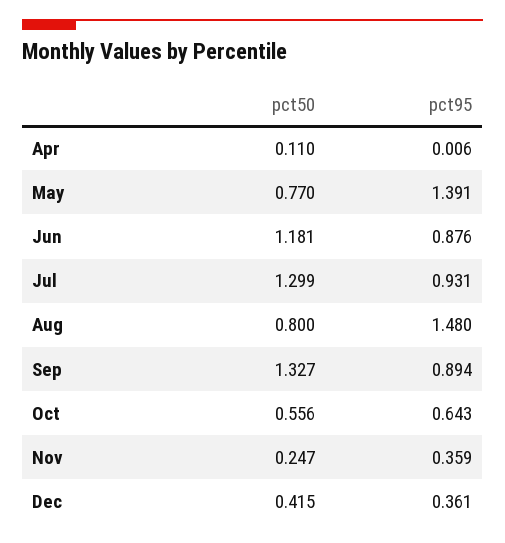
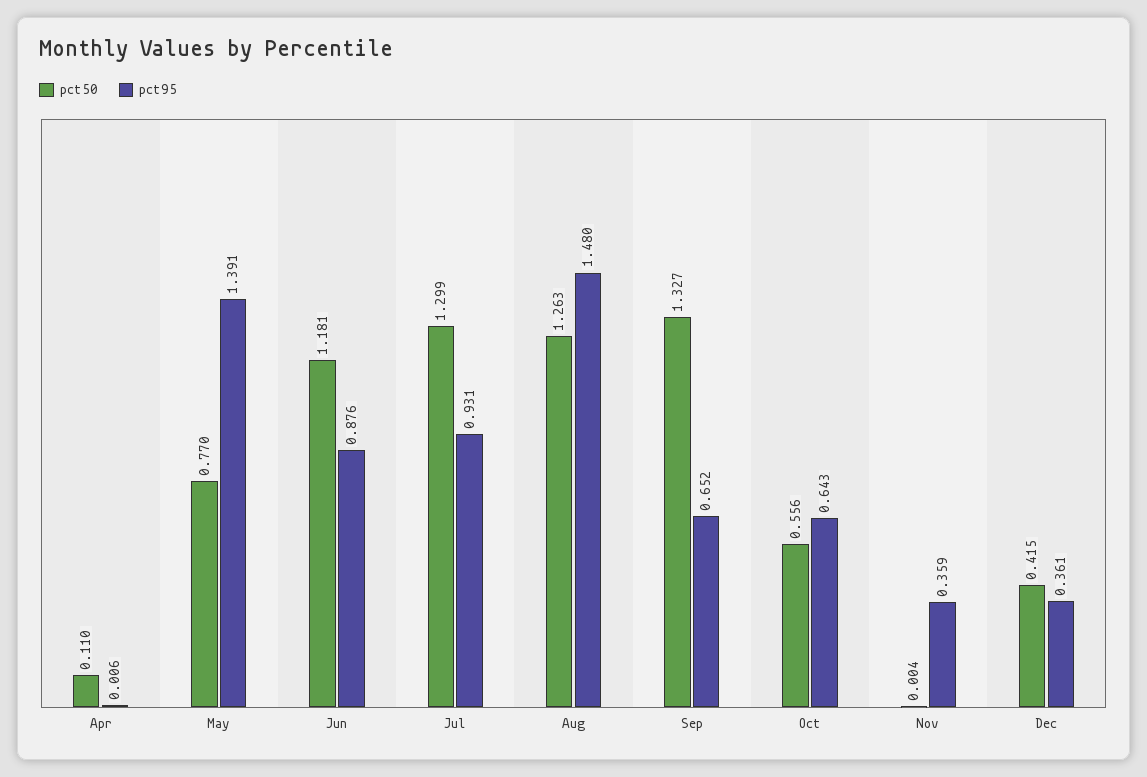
pct50, Aug: 0.8 -> 1.263
pct95, Sep: 0.894 -> 0.652
pct50, Nov: 0.247 -> 0.004

